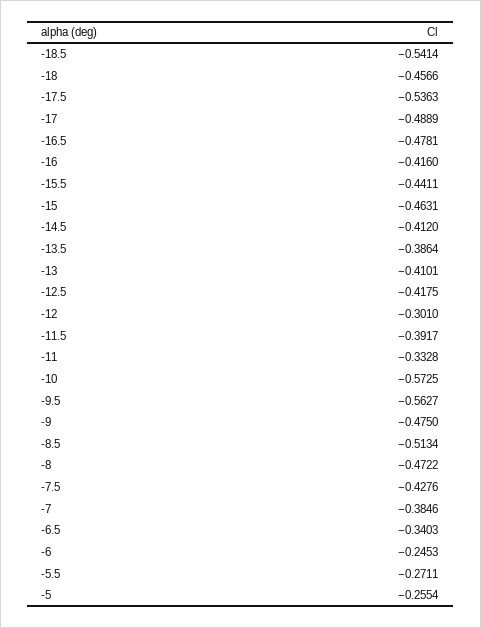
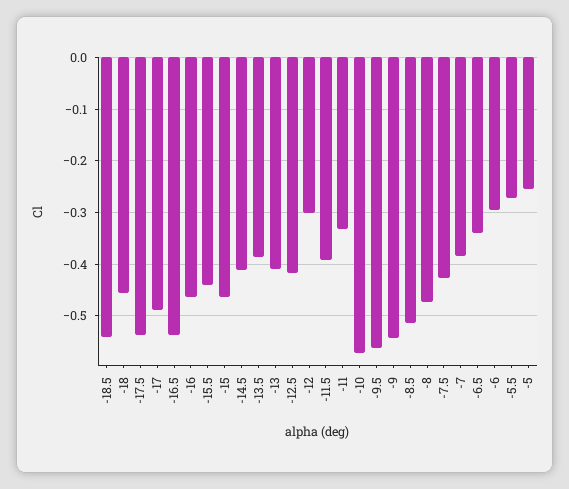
-16.5: -0.4781 -> -0.54
-16: -0.416 -> -0.46
-9: -0.475 -> -0.54
-6: -0.2453 -> -0.3

